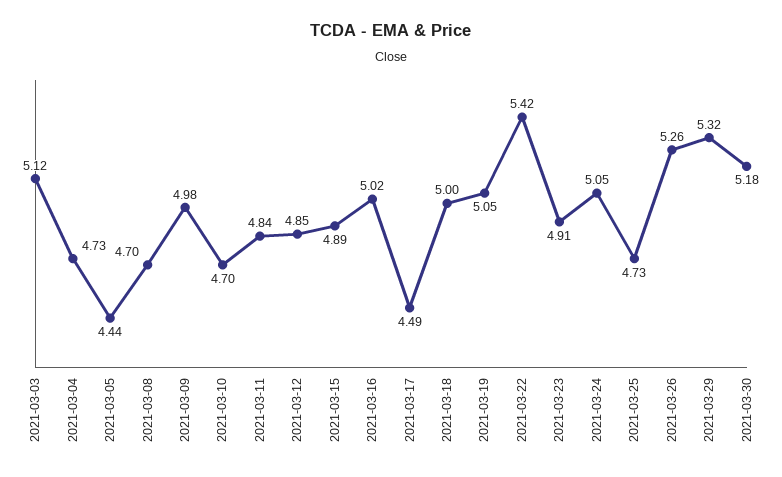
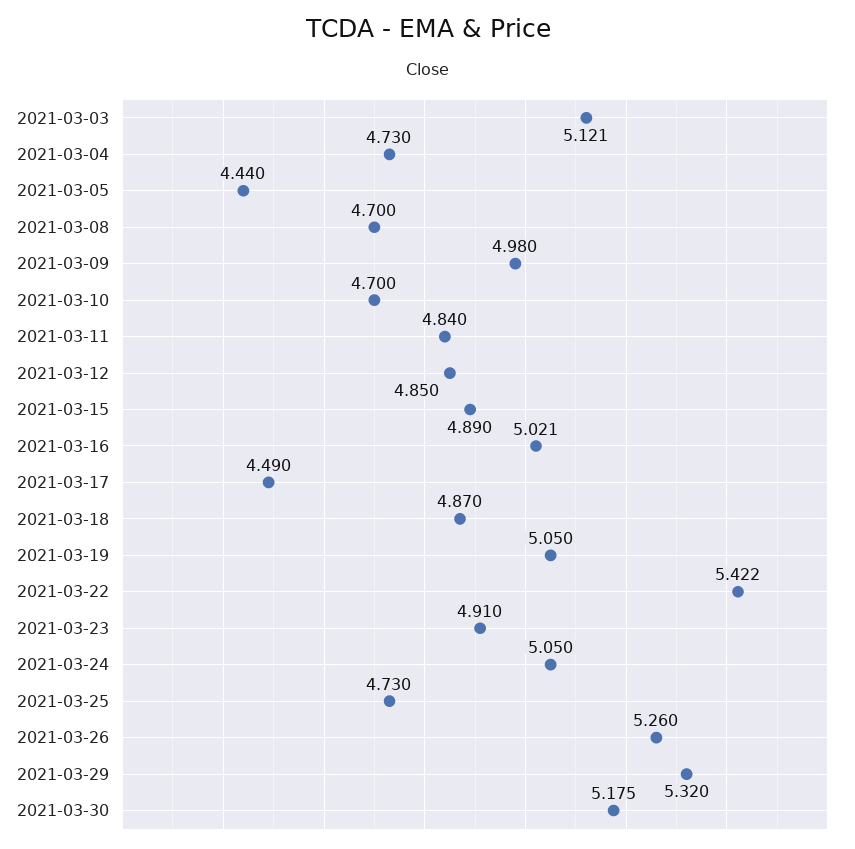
2021-03-18: 5 -> 4.87

